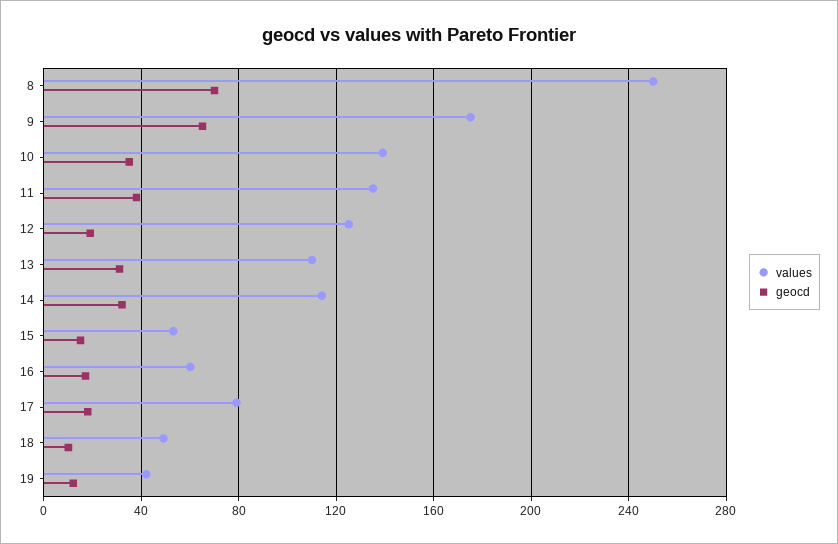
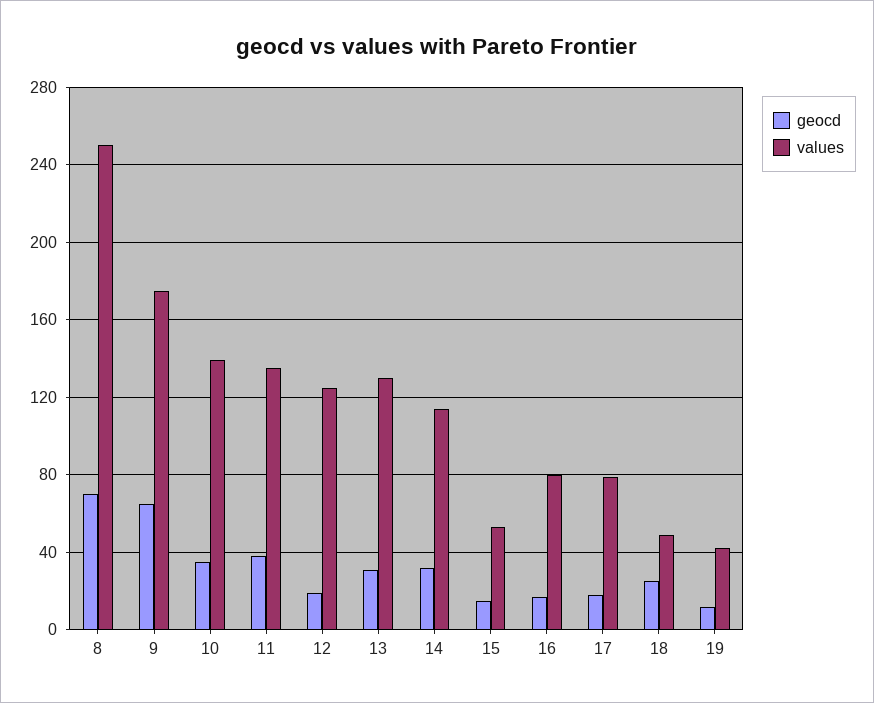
values, 13: 110 -> 130
values, 16: 60 -> 80
geocd, 18: 10 -> 25

